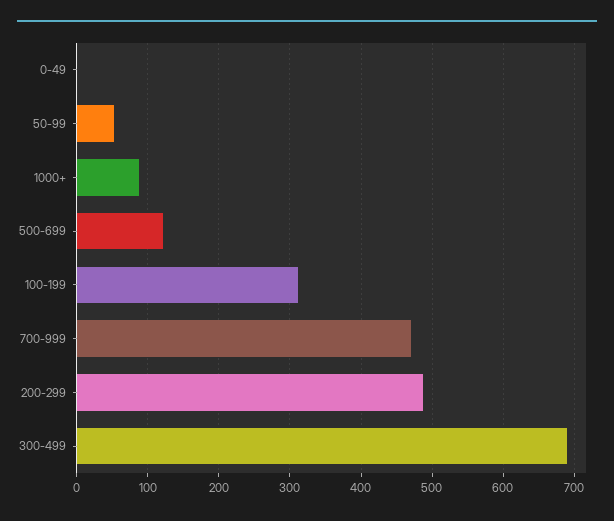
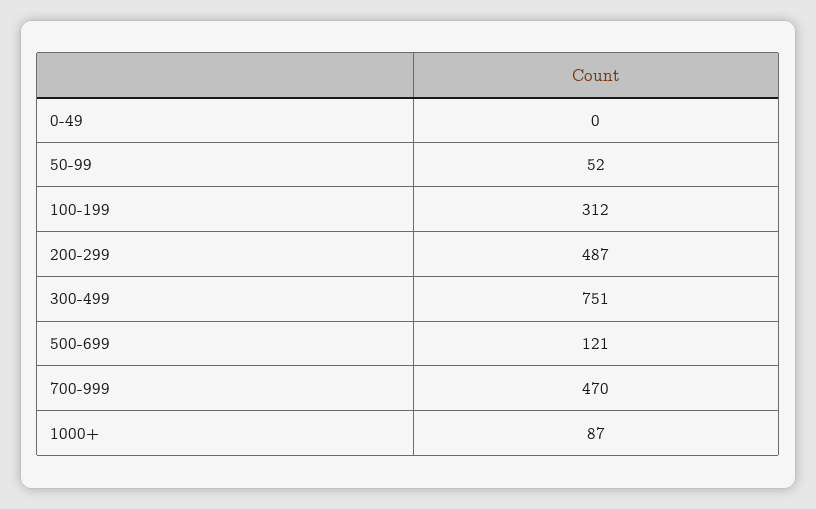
300-499: 690 -> 751

